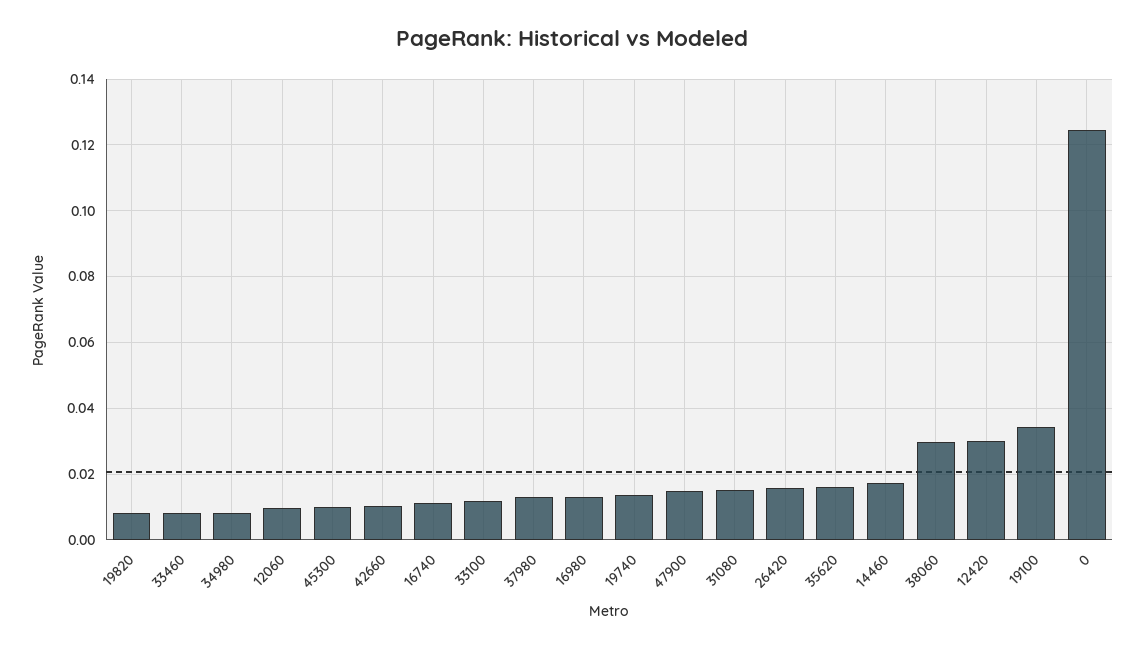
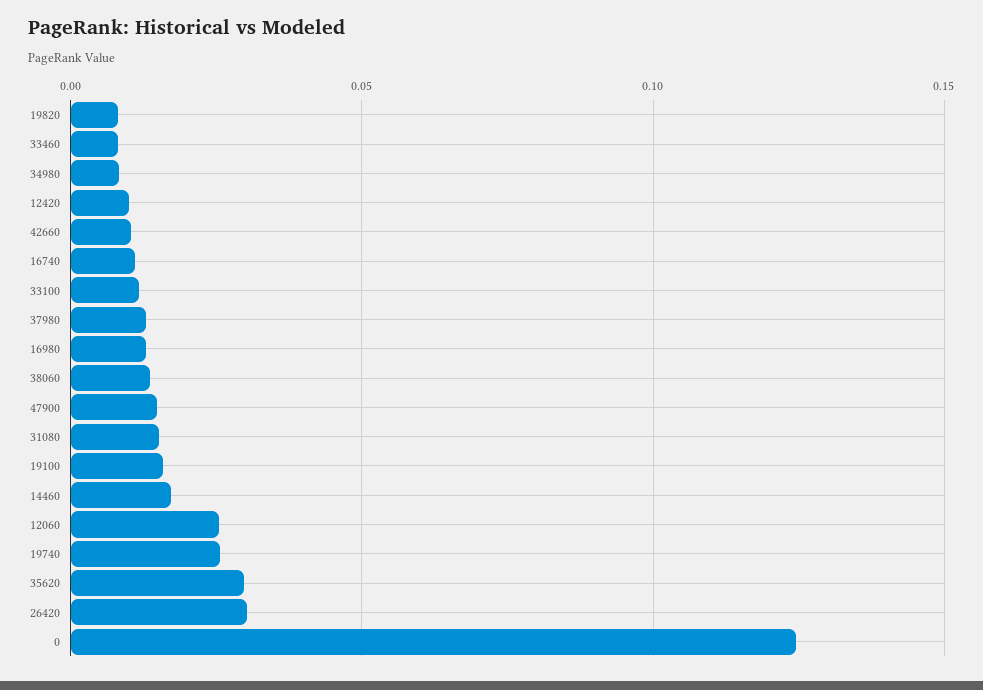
12060: 0.01 -> 0.025
45300: 0.01 -> none
19740: 0.014 -> 0.025
26420: 0.016 -> 0.03
35620: 0.016 -> 0.03
38060: 0.03 -> 0.015
12420: 0.03 -> 0.01
19100: 0.034 -> 0.015

